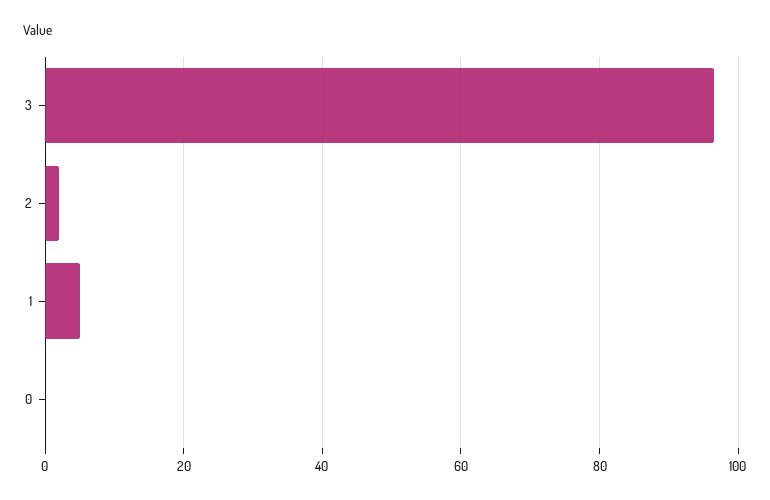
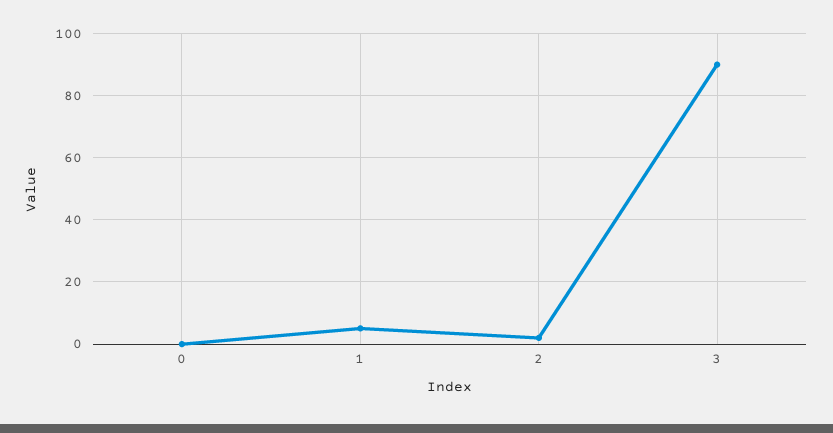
3: 96 -> 90

